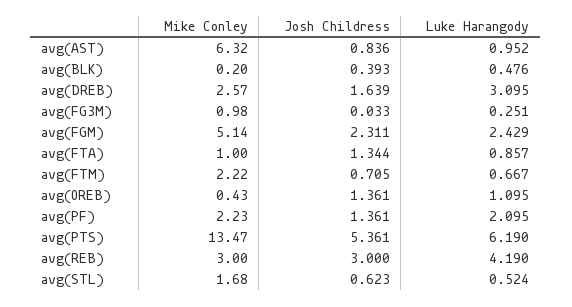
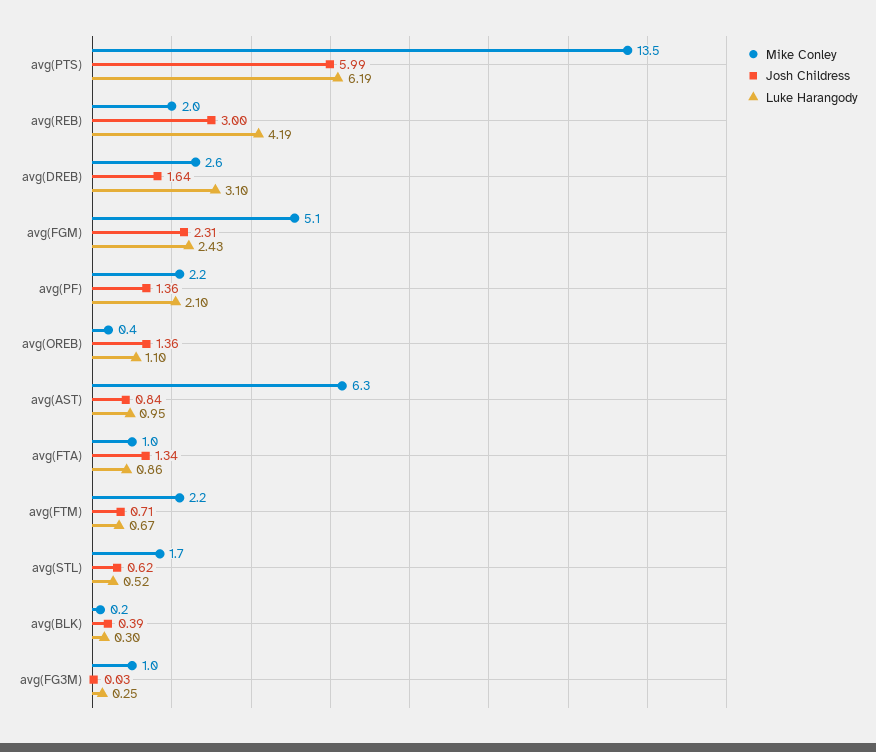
Luke Harangody, avg(BLK): 0.476 -> 0.3
Josh Childress, avg(PTS): 5.361 -> 5.99
Mike Conley, avg(REB): 3 -> 2

